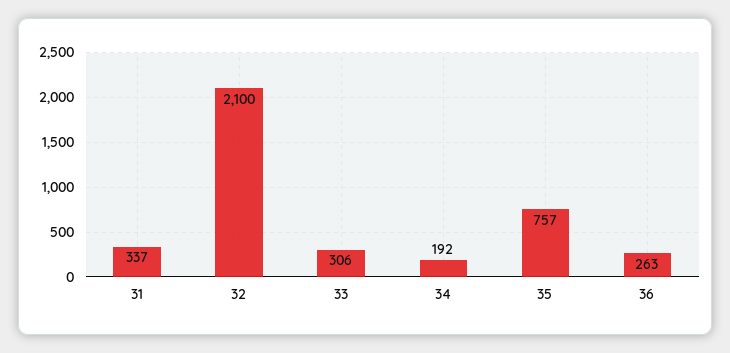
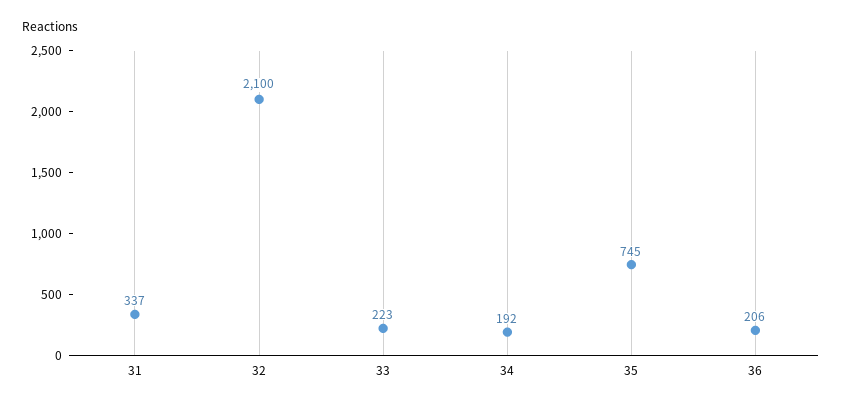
33: 306 -> 223
35: 757 -> 745
36: 263 -> 206

